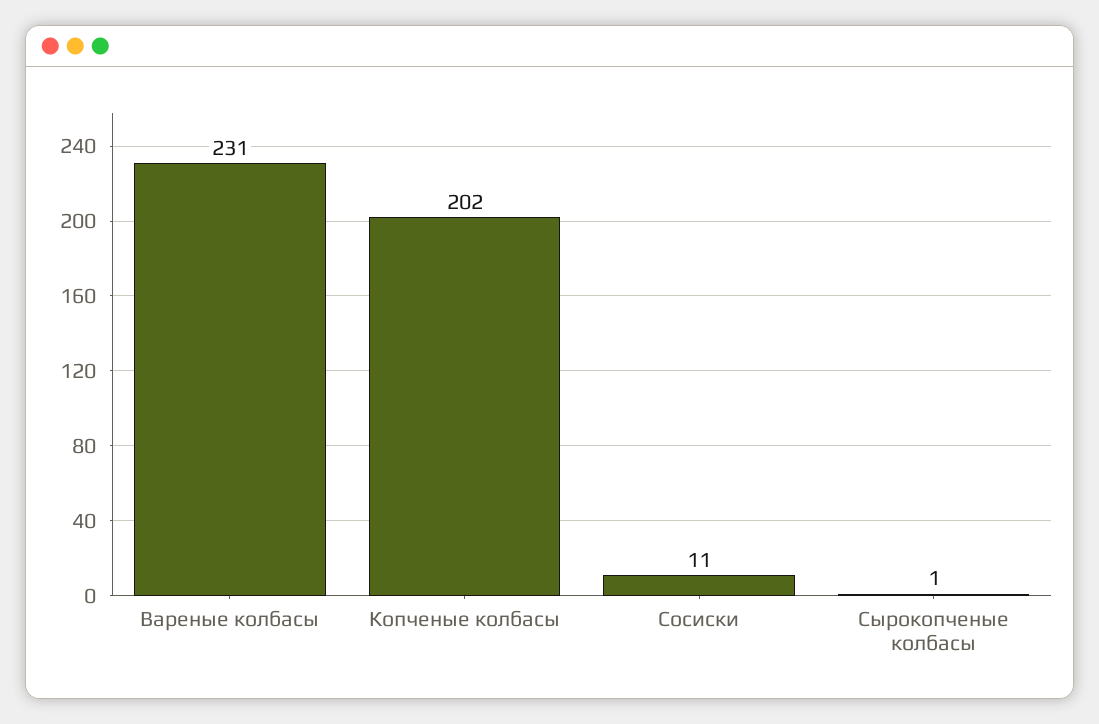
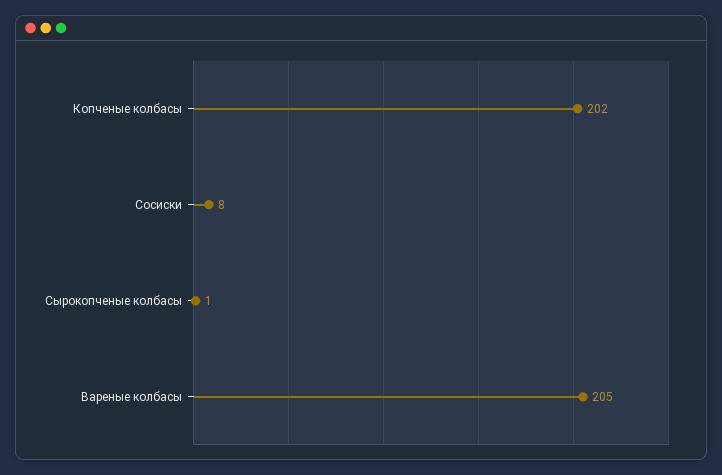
Вареные колбасы: 231 -> 205
Сосиски: 11 -> 8

